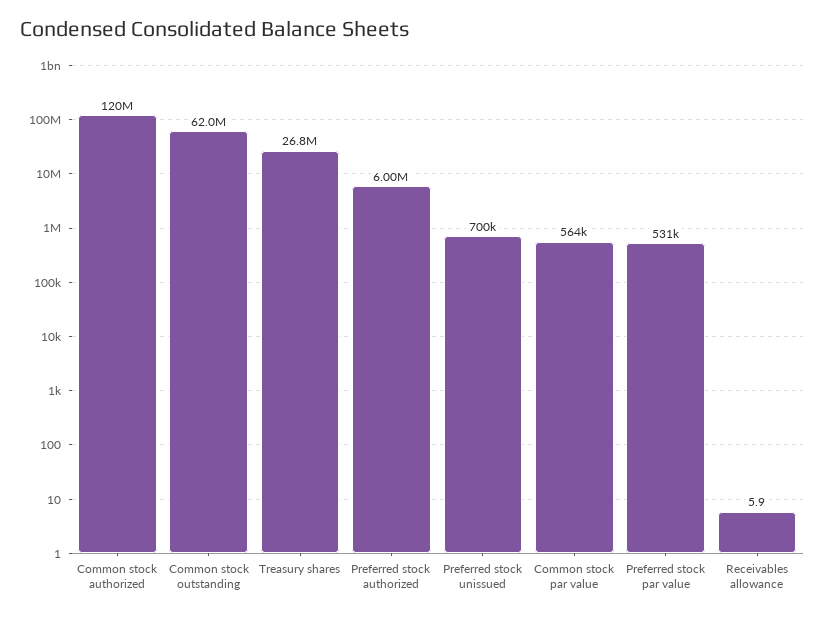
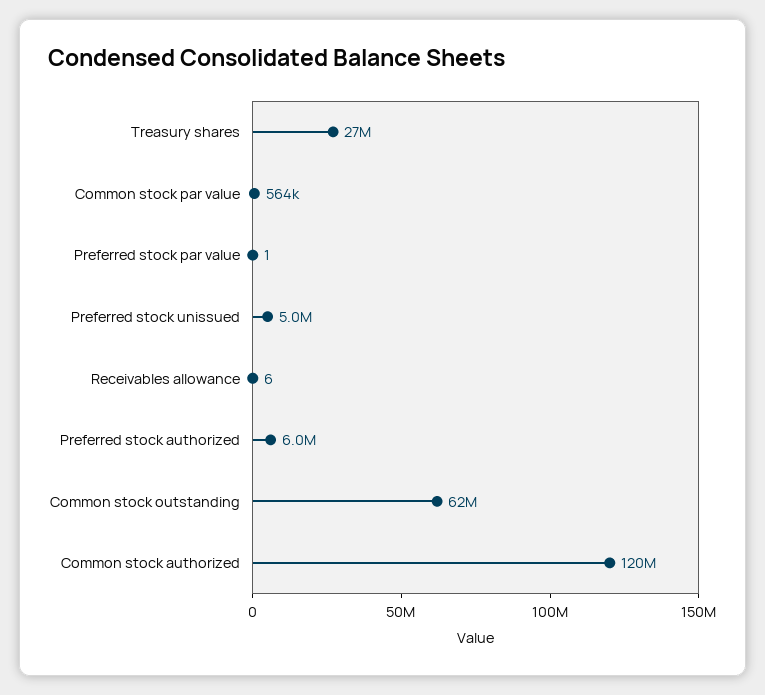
Preferred stock unissued: 700000 -> 5000000
Preferred stock par value: 531000 -> 1

